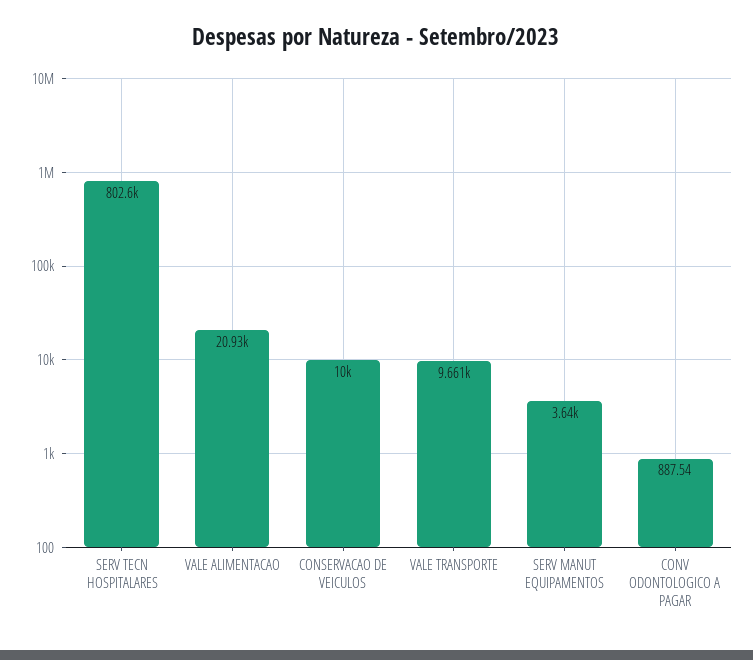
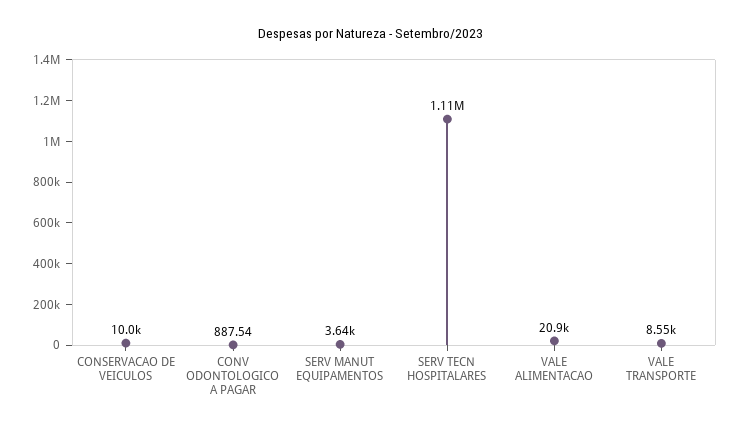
SERV TECN HOSPITALARES: 802600 -> 1110000
VALE TRANSPORTE: 9661 -> 8550

